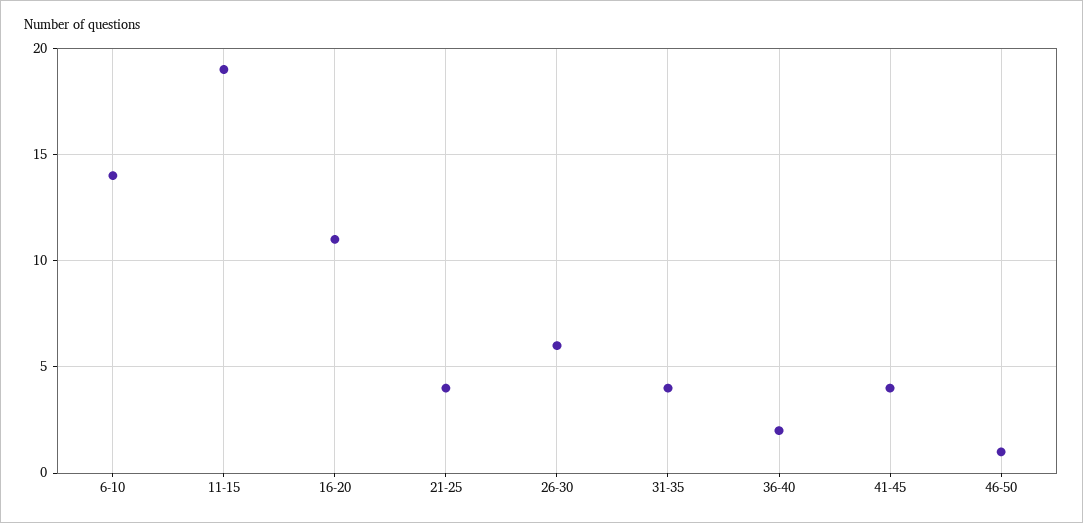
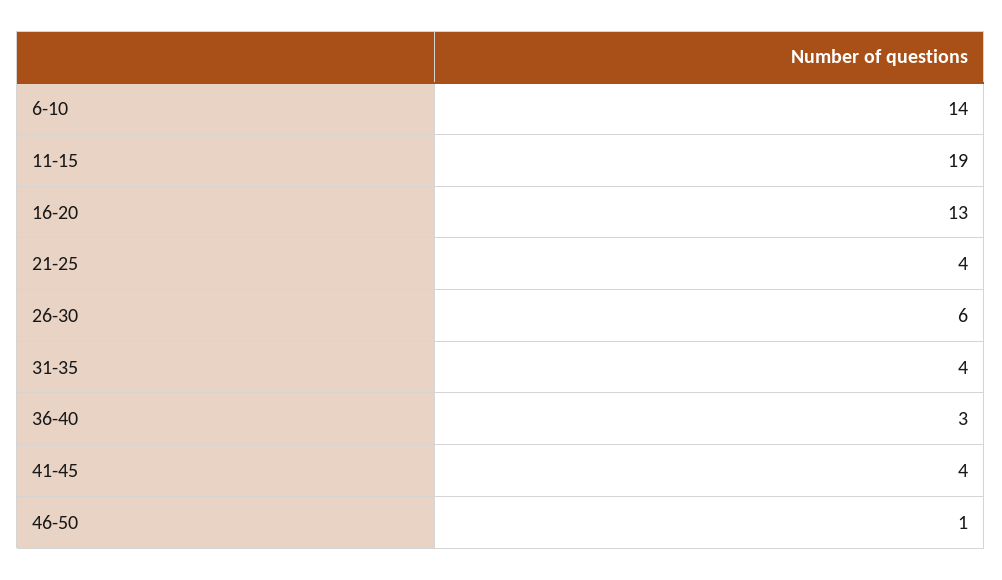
16-20: 11 -> 13
36-40: 2 -> 3

